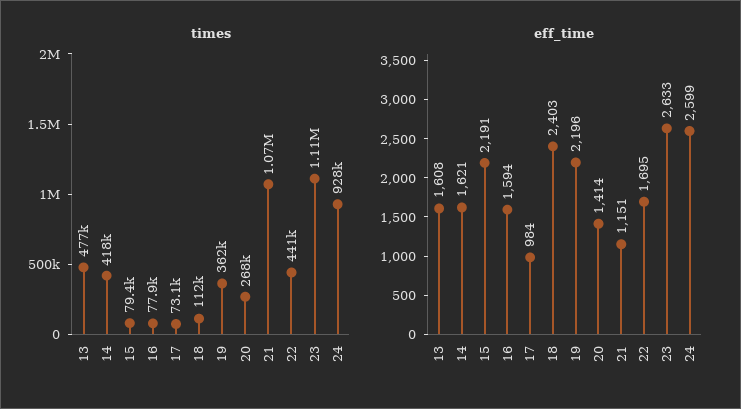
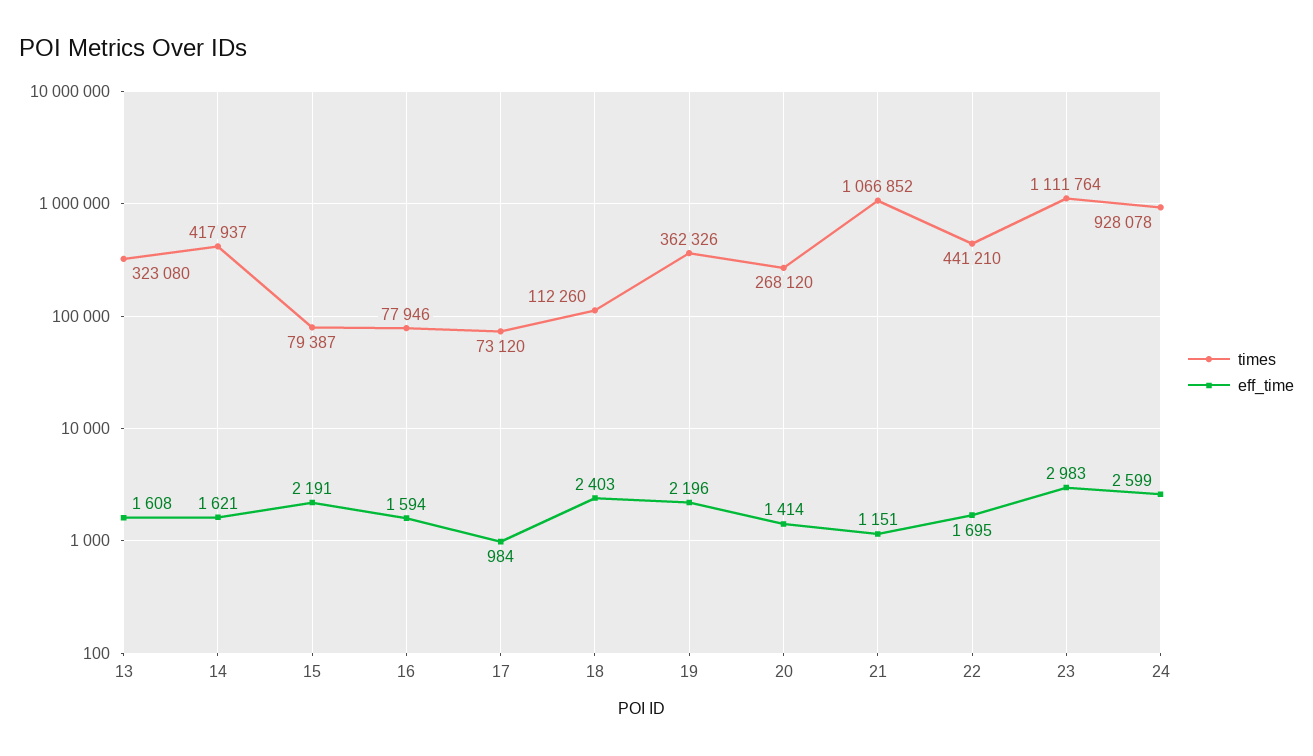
times, 13: 477000 -> 323080
eff_time, 23: 2633 -> 2983

